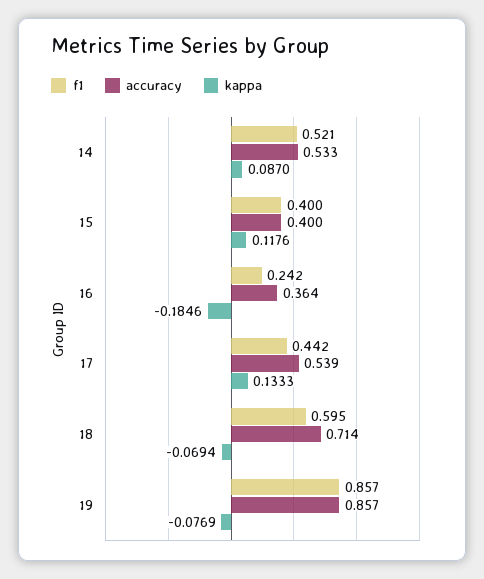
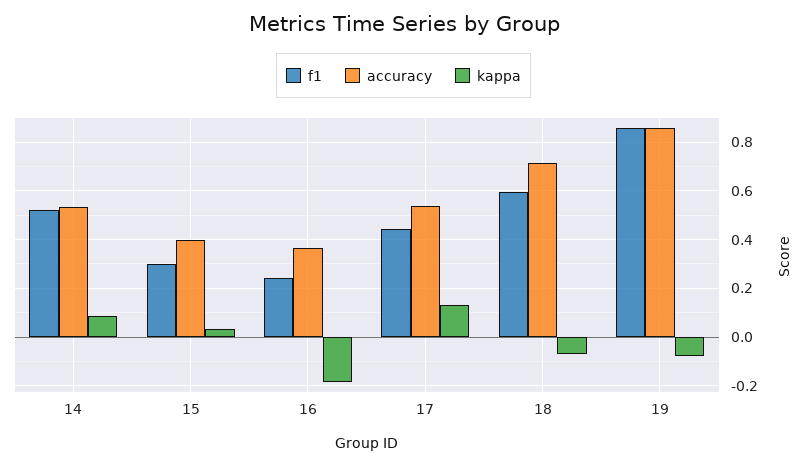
f1, 15: 0.4 -> 0.3
kappa, 15: 0.1176 -> 0.025

